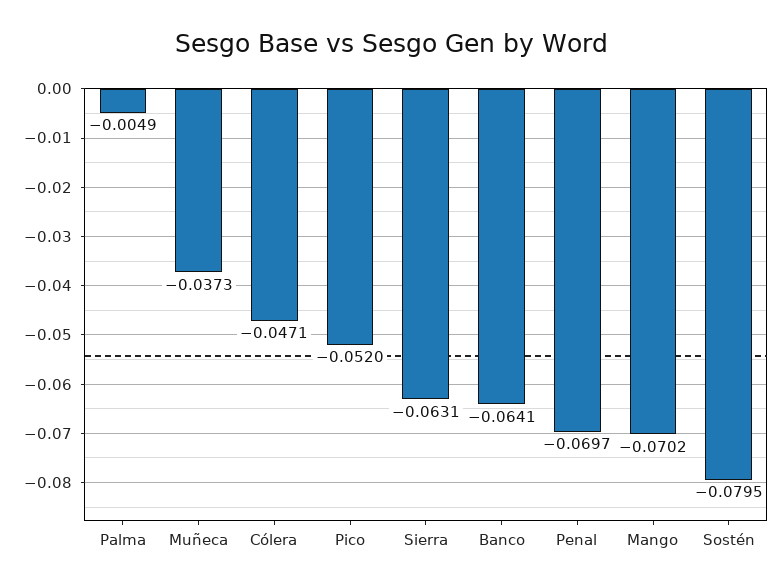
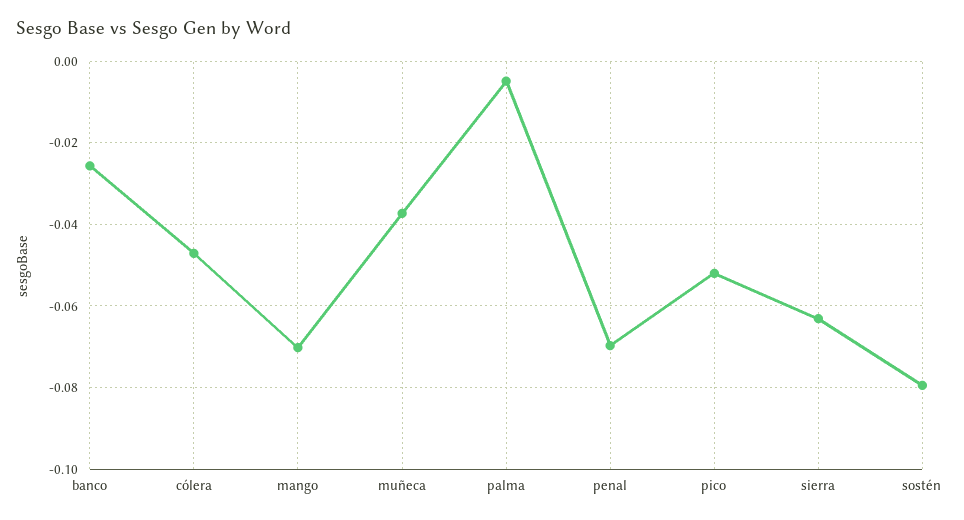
Banco: -0.0641 -> -0.026

